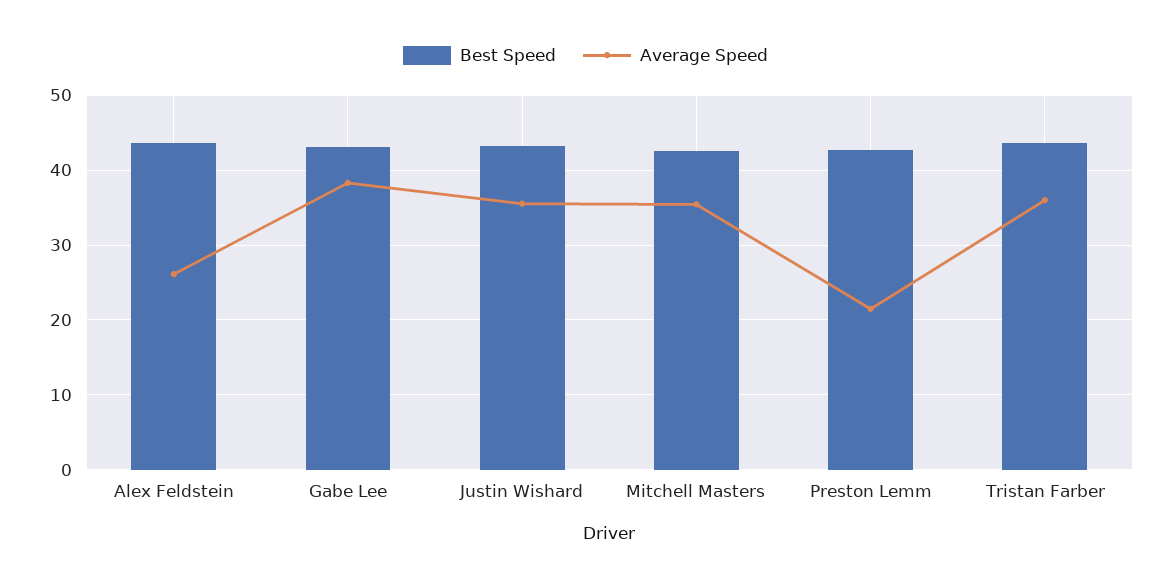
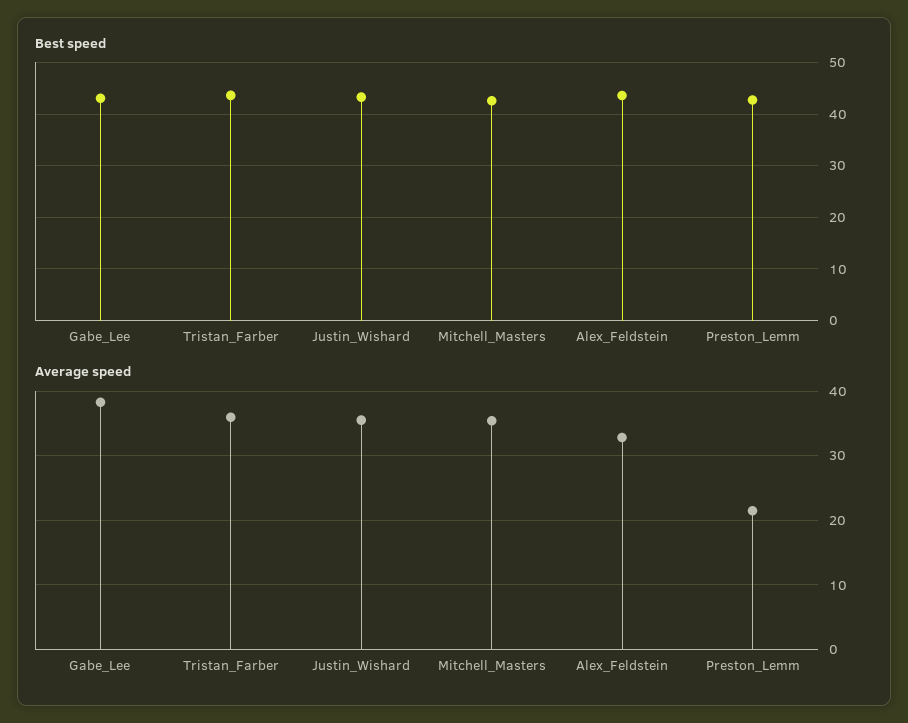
Average Speed, Alex Feldstein: 26 -> 33

